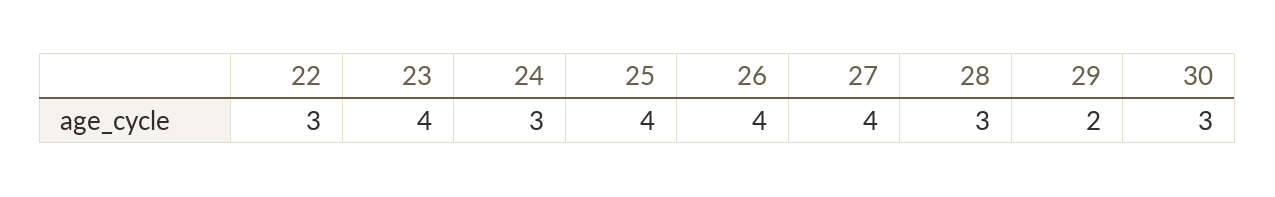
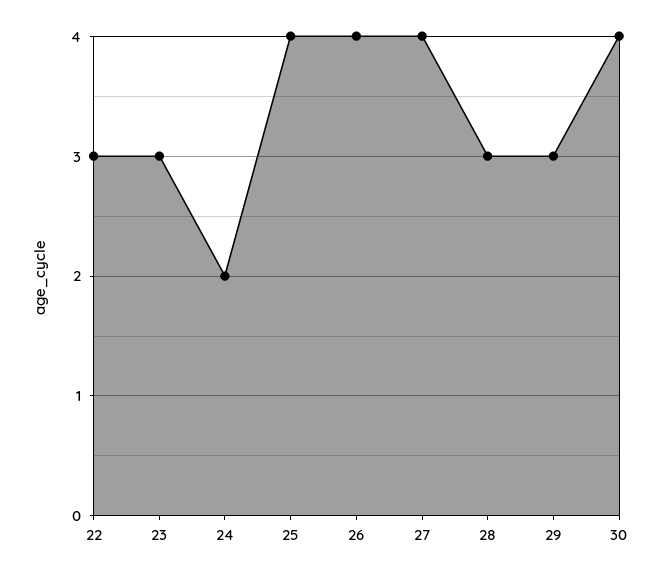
23: 4 -> 3
24: 3 -> 2
29: 2 -> 3
30: 3 -> 4

